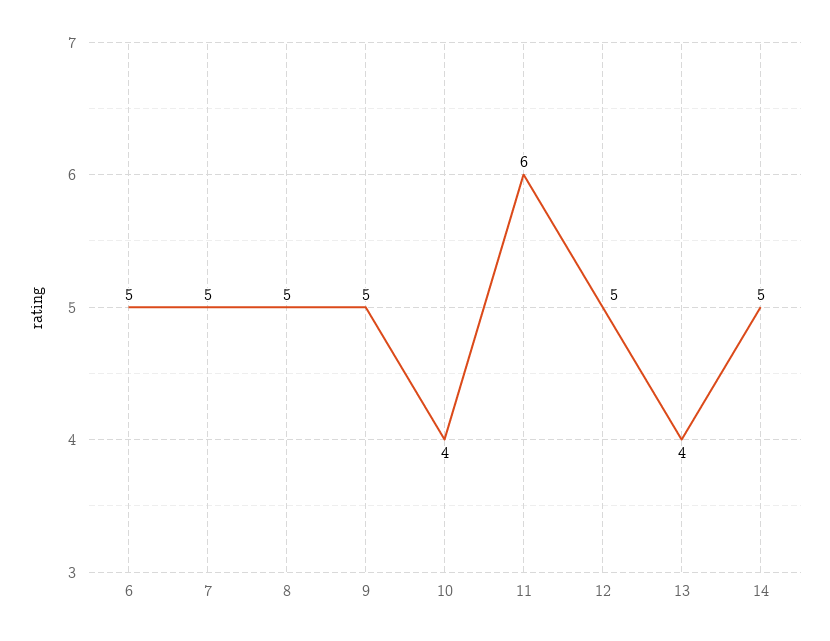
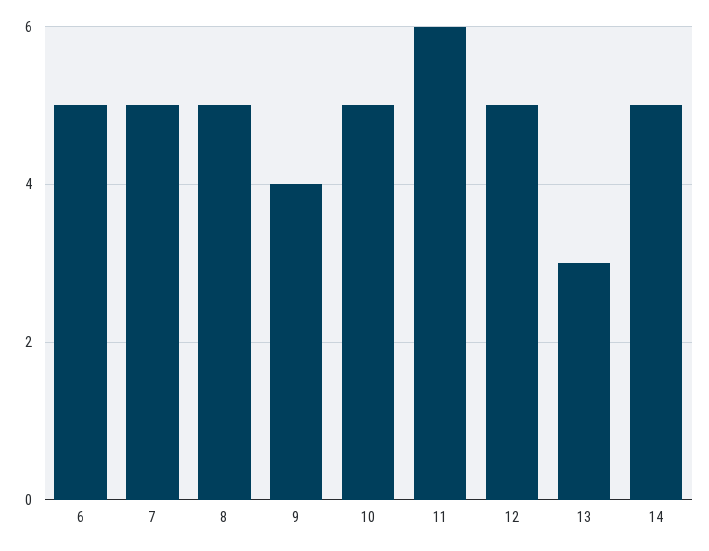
9: 5 -> 4
10: 4 -> 5
13: 4 -> 3

